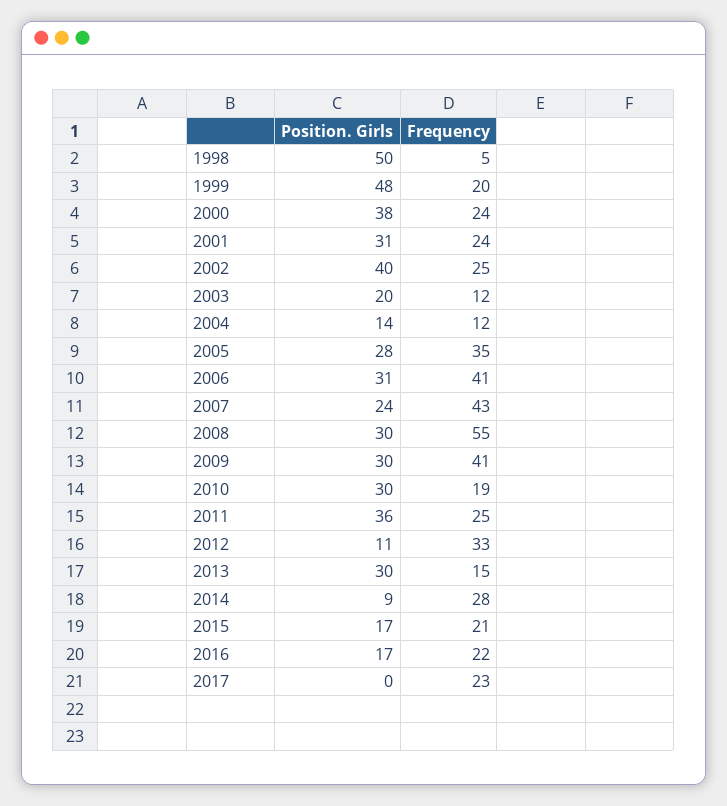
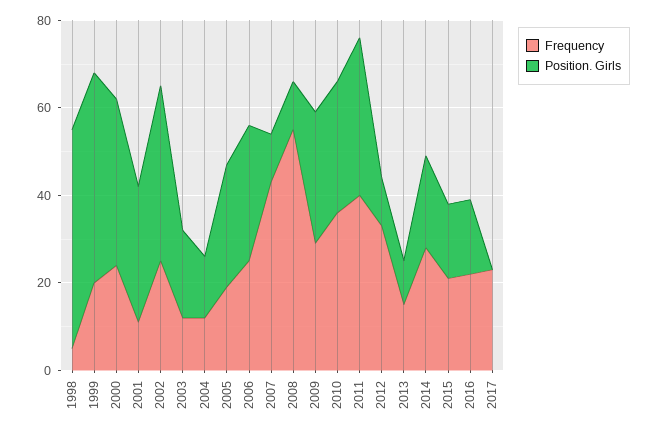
Frequency, 2001: 24 -> 10
Frequency, 2005: 35 -> 20
Frequency, 2006: 41 -> 25
Position. Girls, 2007: 24 -> 10
Position. Girls, 2008: 30 -> 10
Frequency, 2009: 41 -> 30
Frequency, 2010: 19 -> 35
Frequency, 2011: 25 -> 40
Position. Girls, 2013: 30 -> 10
Position. Girls, 2014: 9 -> 20

